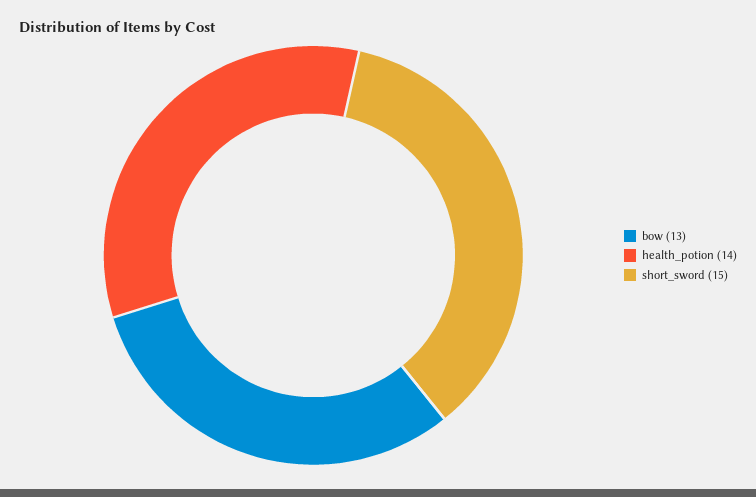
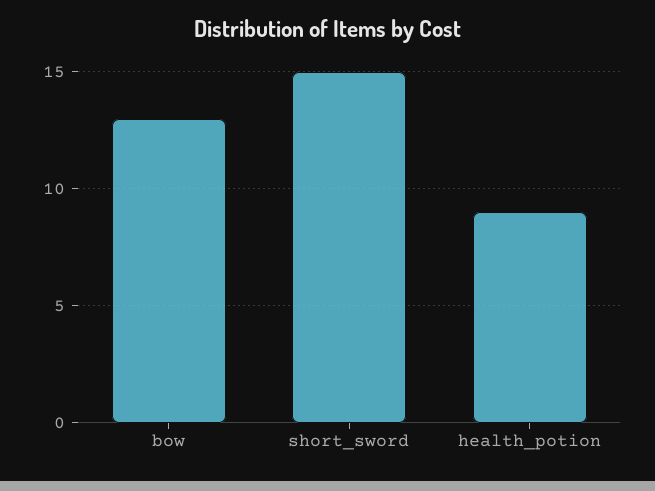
health_potion: 14 -> 9

